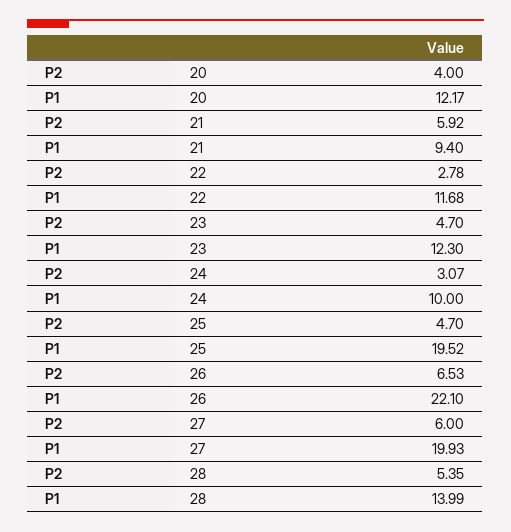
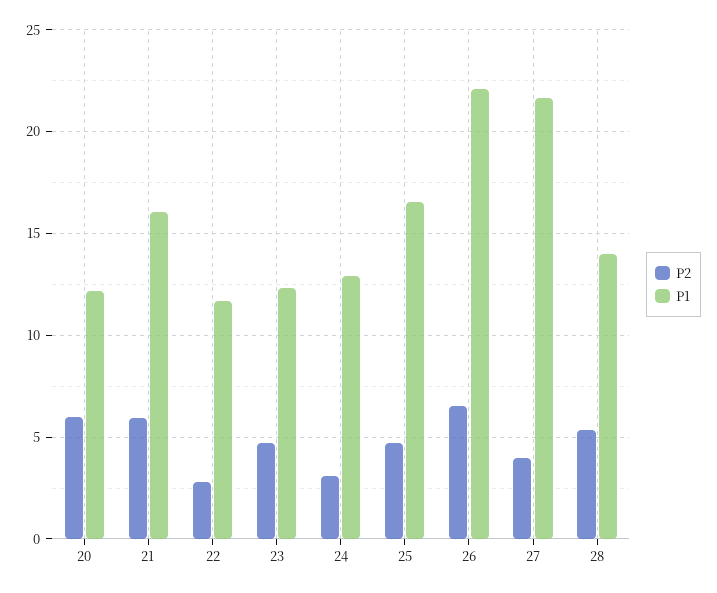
P2, 20: 4 -> 6
P1, 21: 9.4 -> 16
P1, 24: 10 -> 13
P1, 25: 19.52 -> 16.5
P2, 27: 6 -> 4
P1, 27: 19.93 -> 21.5

